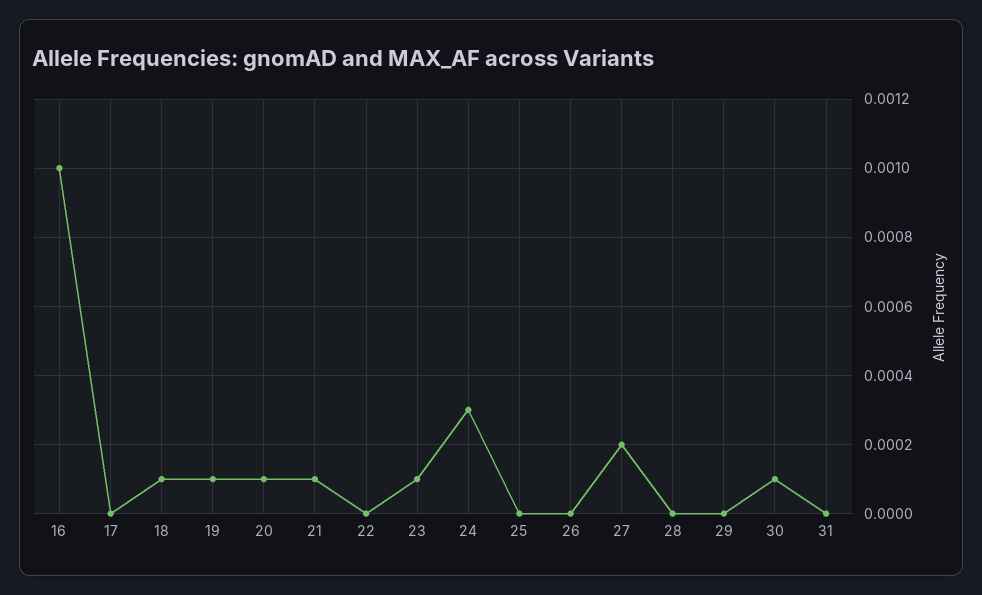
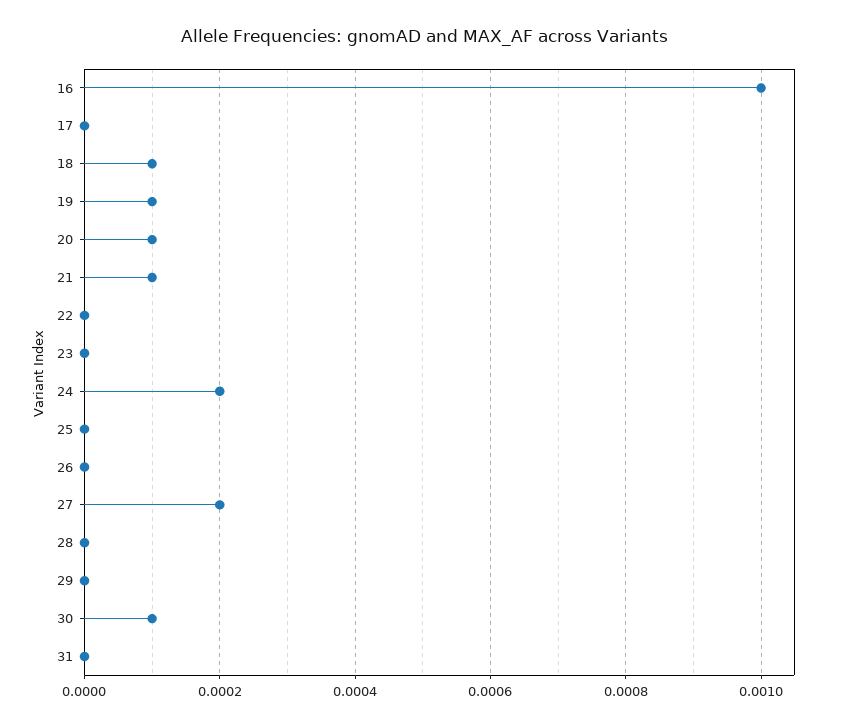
23: 0.0001 -> 0
24: 0.0003 -> 0.0002

